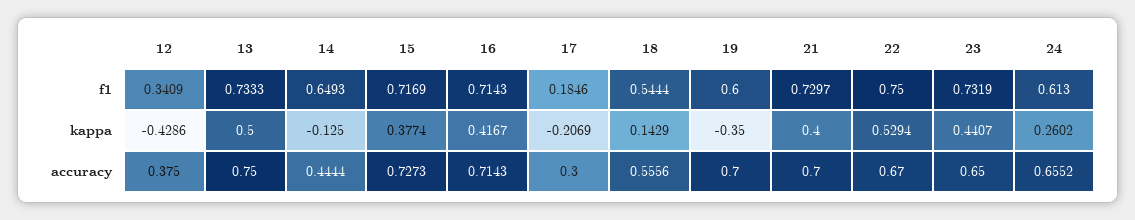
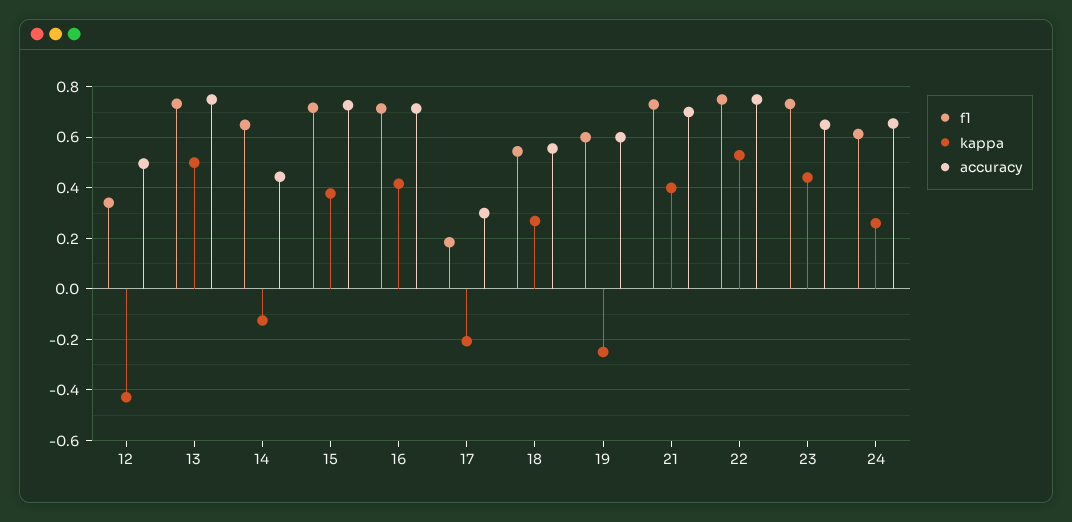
kappa, 18: 0.1429 -> 0.275
kappa, 19: -0.35 -> -0.25
accuracy, 12: 0.375 -> 0.5
accuracy, 19: 0.7 -> 0.6
accuracy, 22: 0.67 -> 0.75

